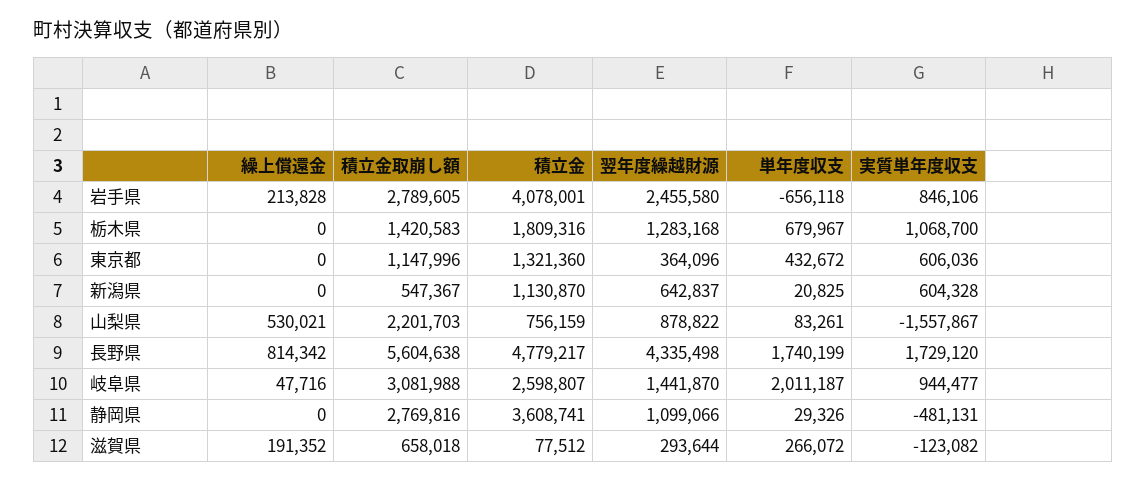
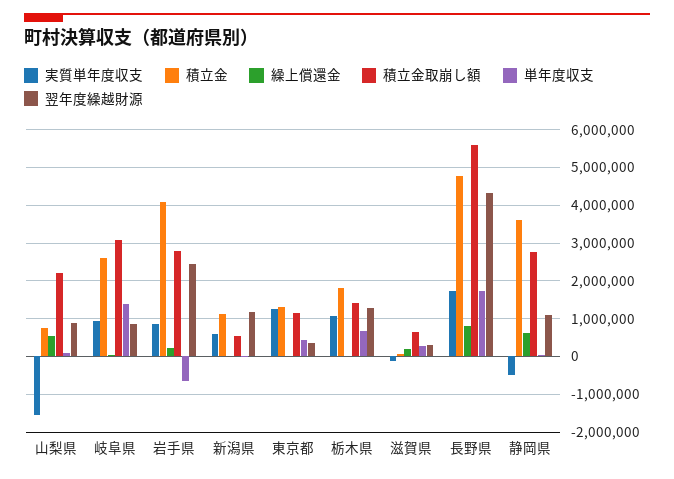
実質単年度収支, 東京都: 606036 -> 1200000
翌年度繰越財源, 新潟県: 642837 -> 1200000
翌年度繰越財源, 岐阜県: 1441870 -> 800000
単年度収支, 岐阜県: 2011187 -> 1400000
繰上償還金, 静岡県: 0 -> 600000

